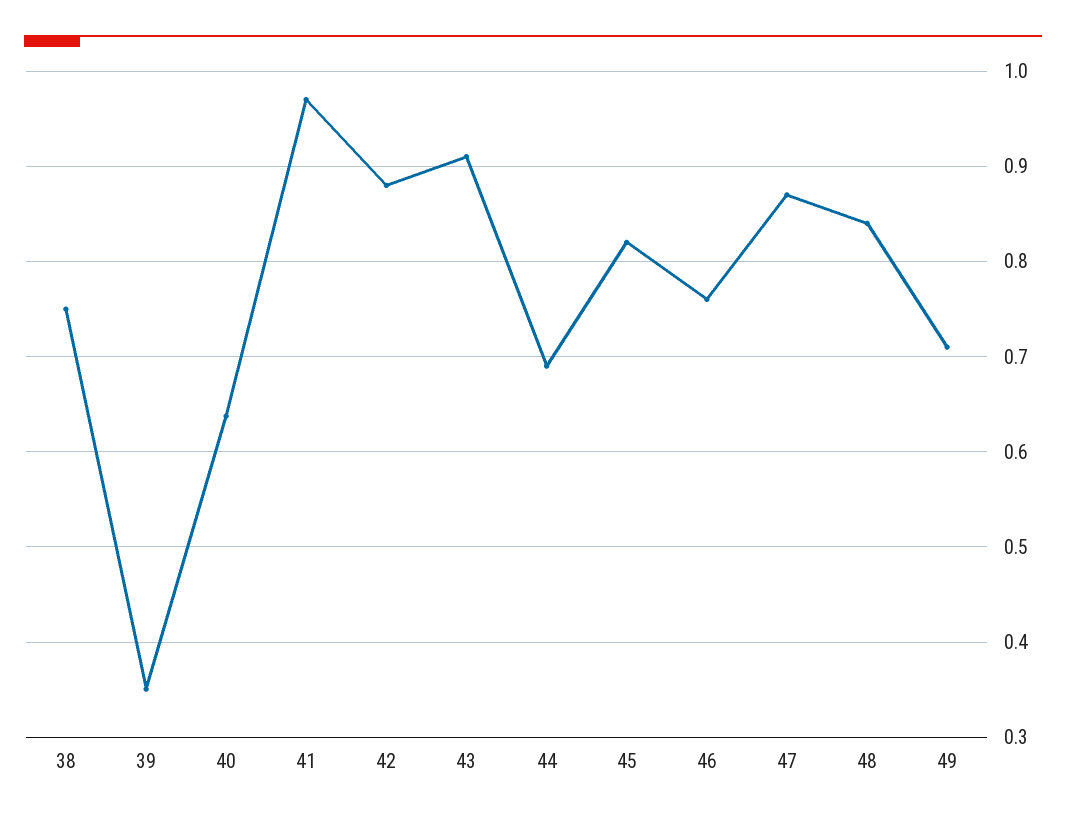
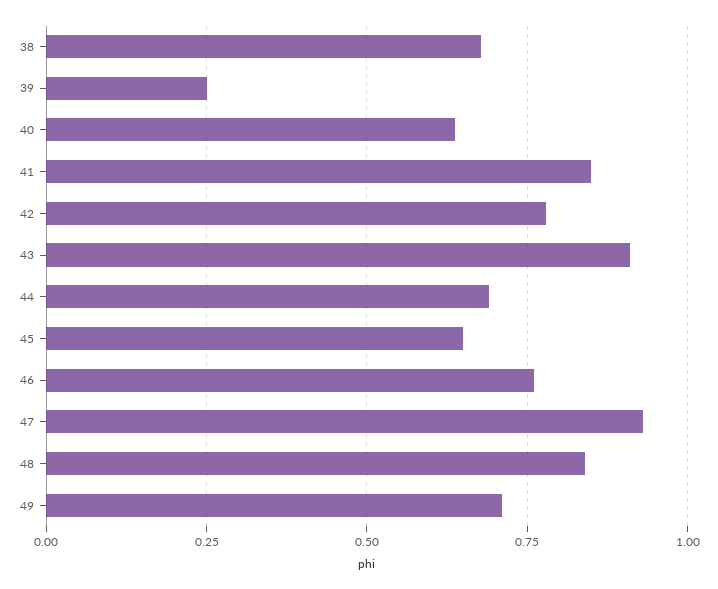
38: 0.75 -> 0.675
39: 0.35 -> 0.25
41: 0.97 -> 0.85
42: 0.88 -> 0.775
45: 0.82 -> 0.65
47: 0.87 -> 0.925

